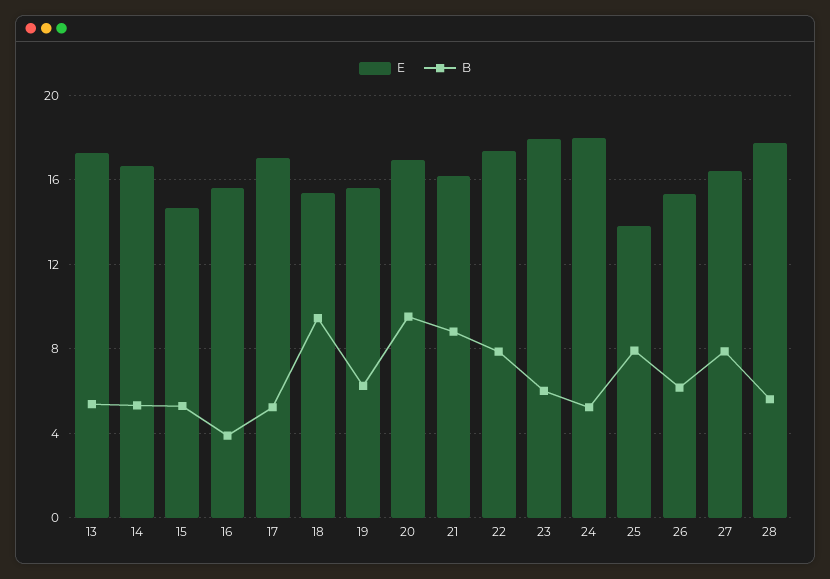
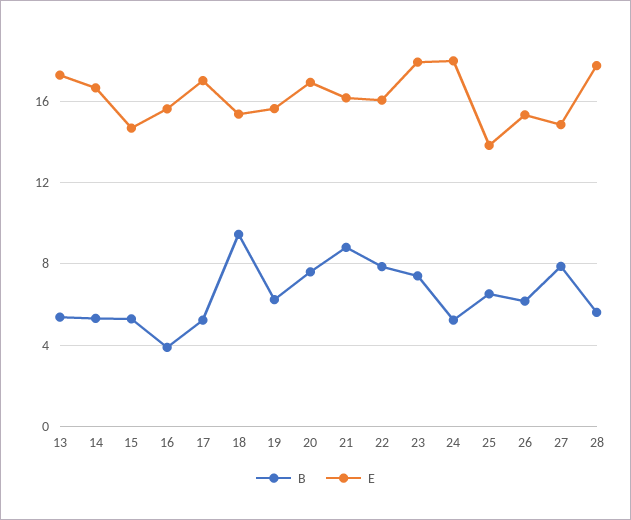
B, 20: 9.5 -> 7.5
E, 22: 17.5 -> 16
B, 23: 6 -> 7.5
B, 25: 8 -> 6.5
E, 27: 16.5 -> 15

